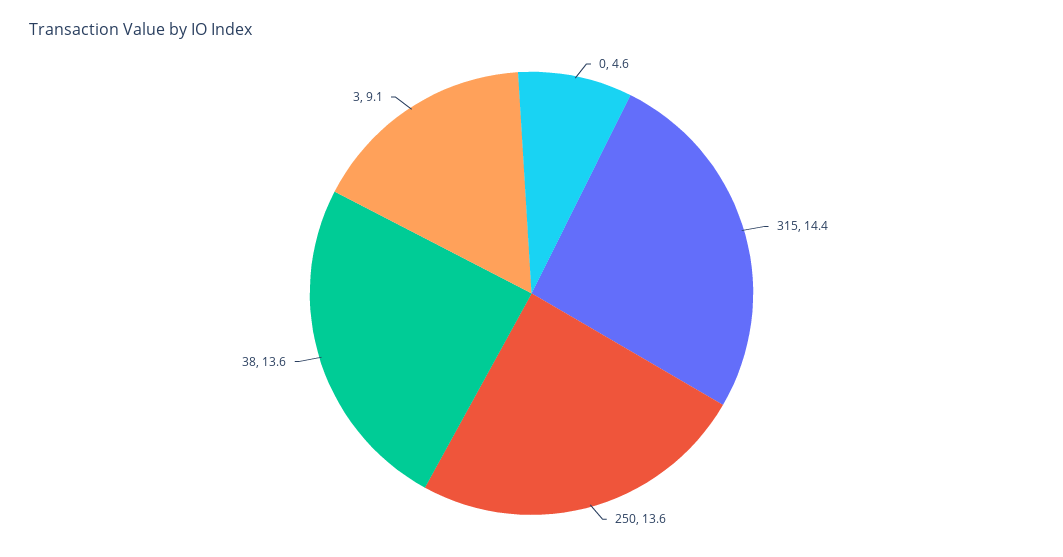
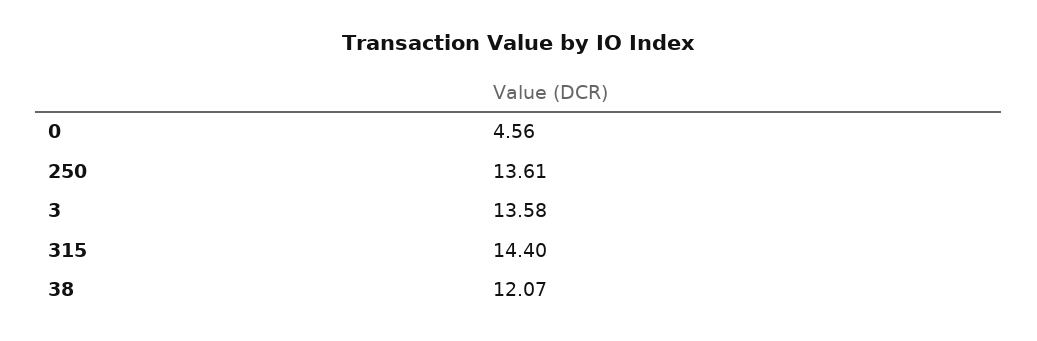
38: 13.6 -> 12.07
3: 9.1 -> 13.58

